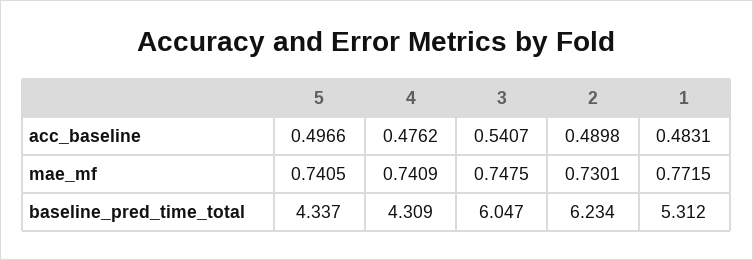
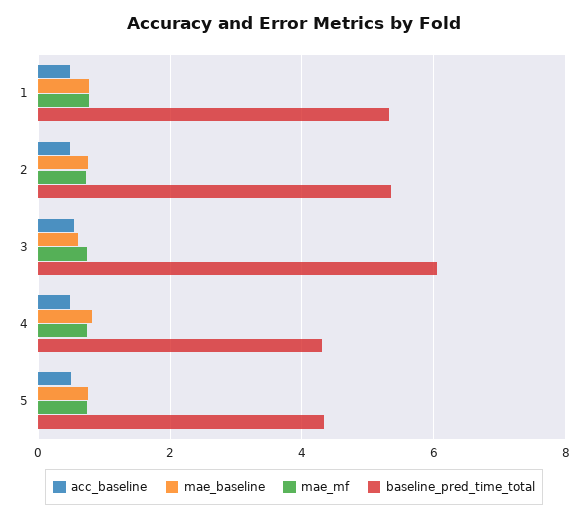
baseline_pred_time_total, 2: 6.234 -> 5.4
mae_baseline, 1: none -> 0.8
mae_baseline, 2: none -> 0.8
mae_baseline, 3: none -> 0.6
mae_baseline, 4: none -> 0.8
mae_baseline, 5: none -> 0.8

